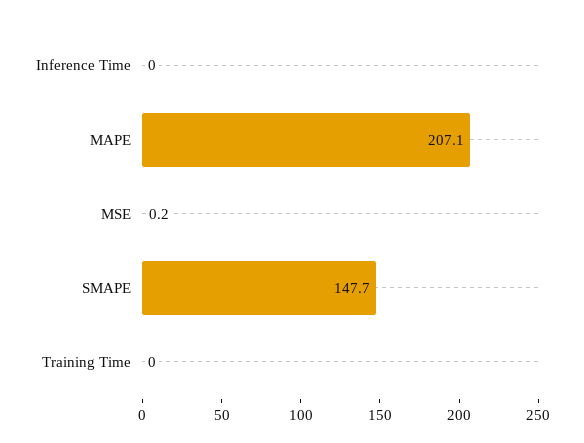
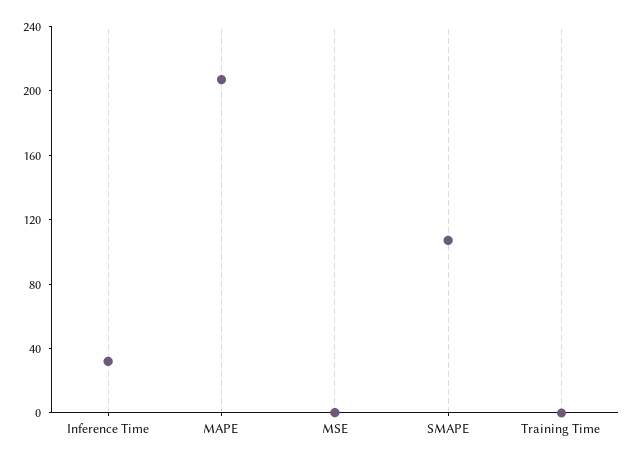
Inference Time: 0 -> 30
SMAPE: 147.7 -> 110

